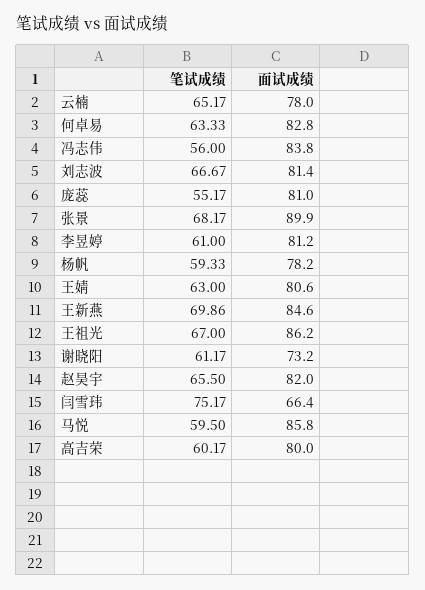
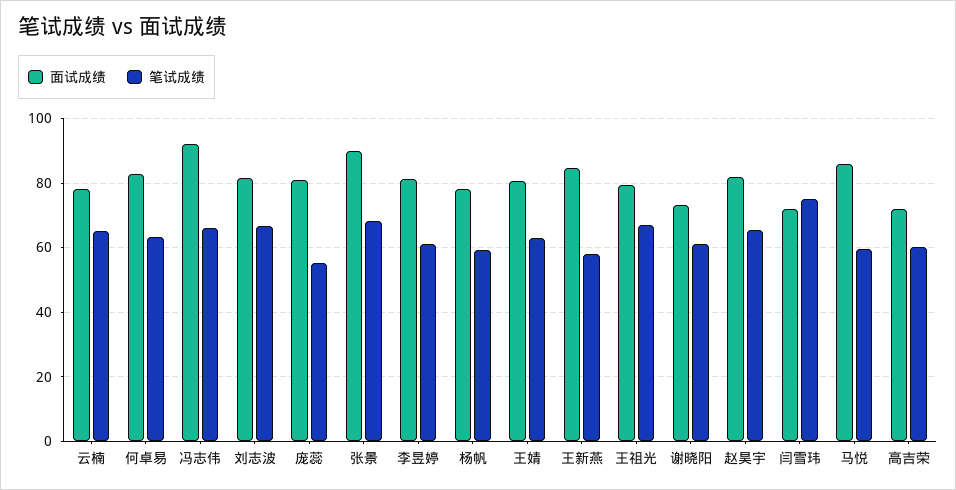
笔试成绩, 冯志伟: 56 -> 66
面试成绩, 冯志伟: 83.8 -> 92
笔试成绩, 王新燕: 69.86 -> 58
面试成绩, 王祖光: 86.2 -> 80
面试成绩, 闫雪玮: 66.4 -> 72
面试成绩, 高吉荣: 80 -> 72

